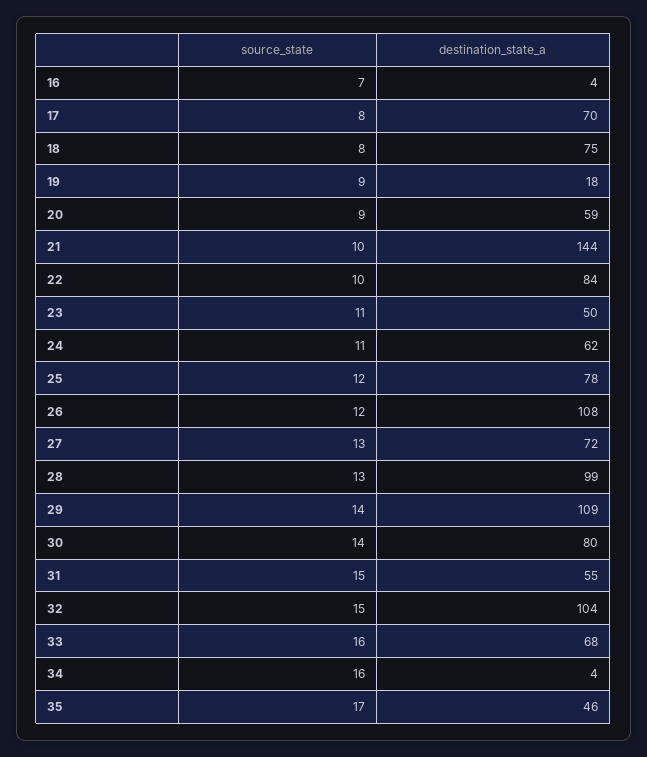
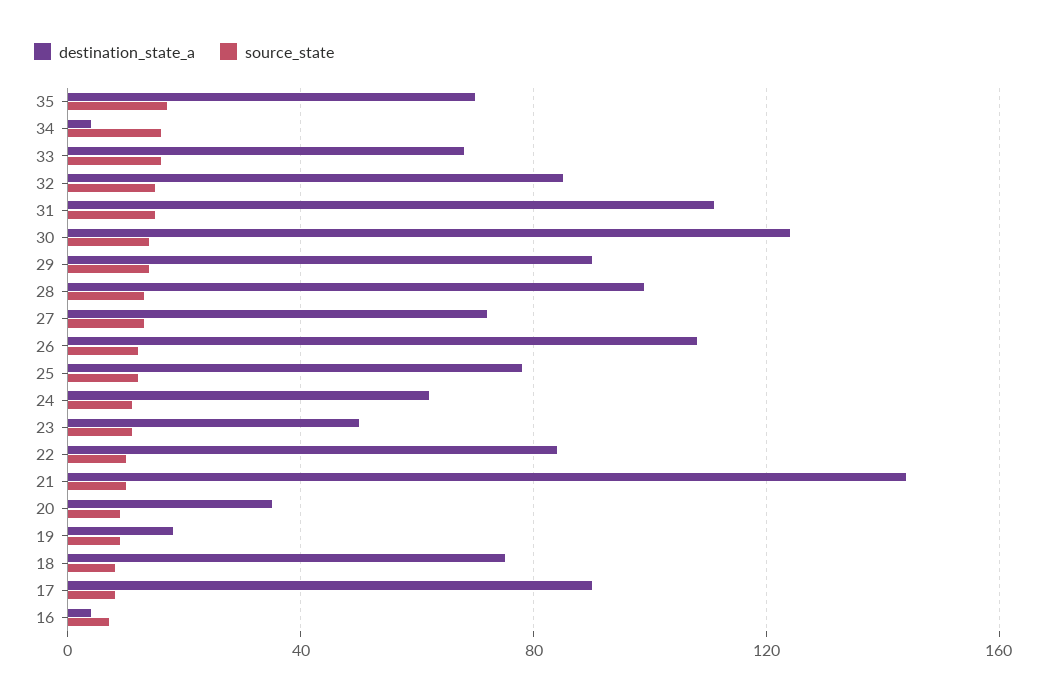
destination_state_a, 17: 70 -> 90
destination_state_a, 20: 59 -> 35
destination_state_a, 29: 109 -> 90
destination_state_a, 30: 80 -> 125
destination_state_a, 31: 55 -> 110
destination_state_a, 32: 104 -> 85
destination_state_a, 35: 46 -> 70

